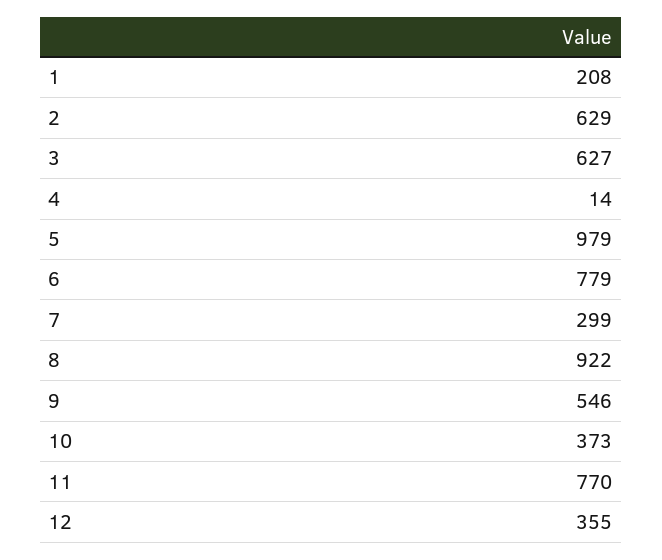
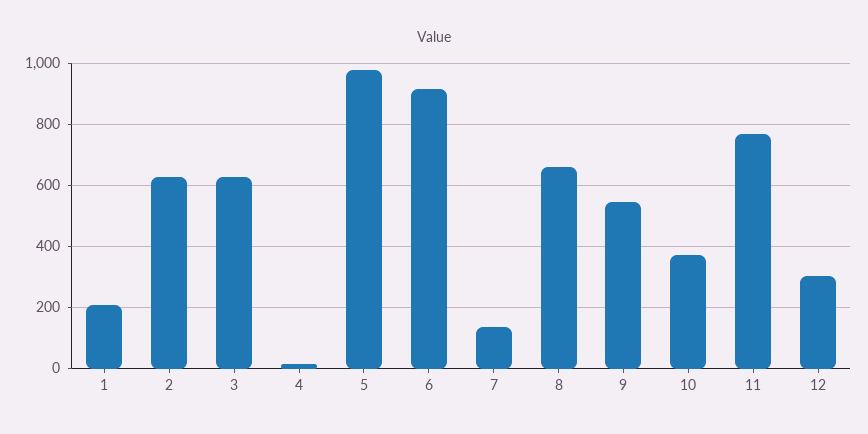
6: 779 -> 920
7: 299 -> 140
8: 922 -> 660
12: 355 -> 300

